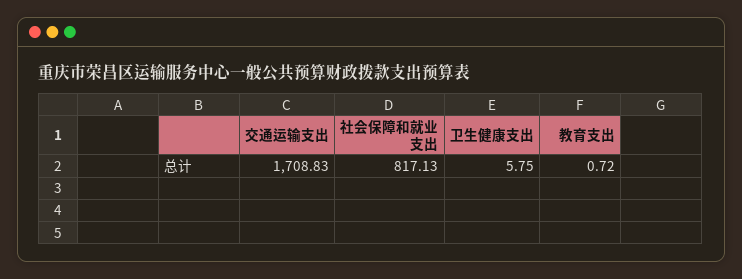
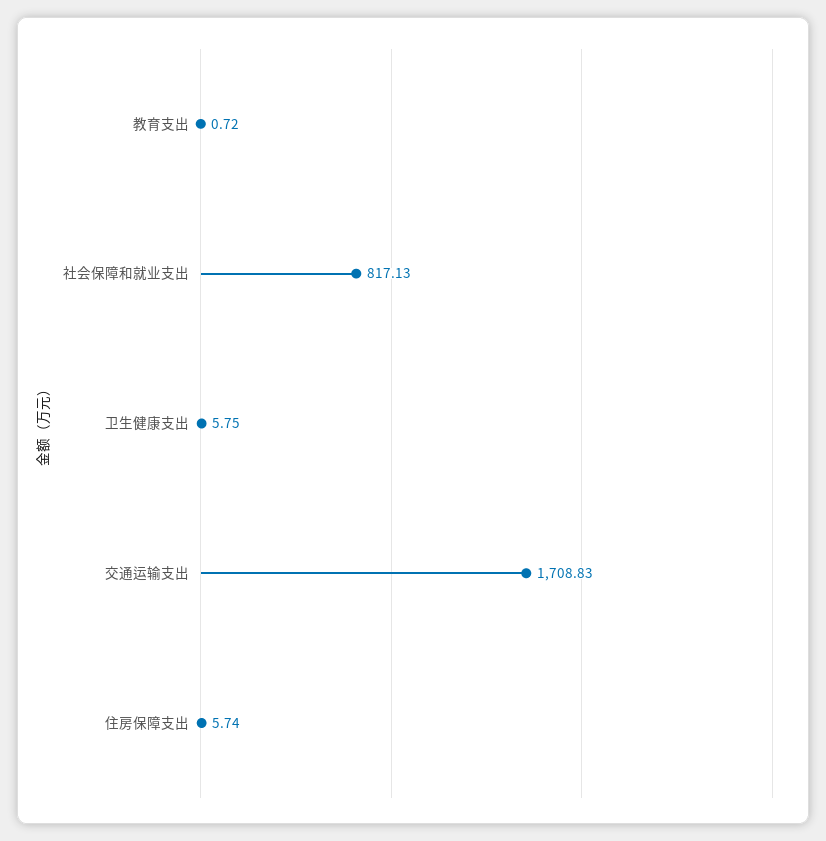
住房保障支出: none -> 5.74

